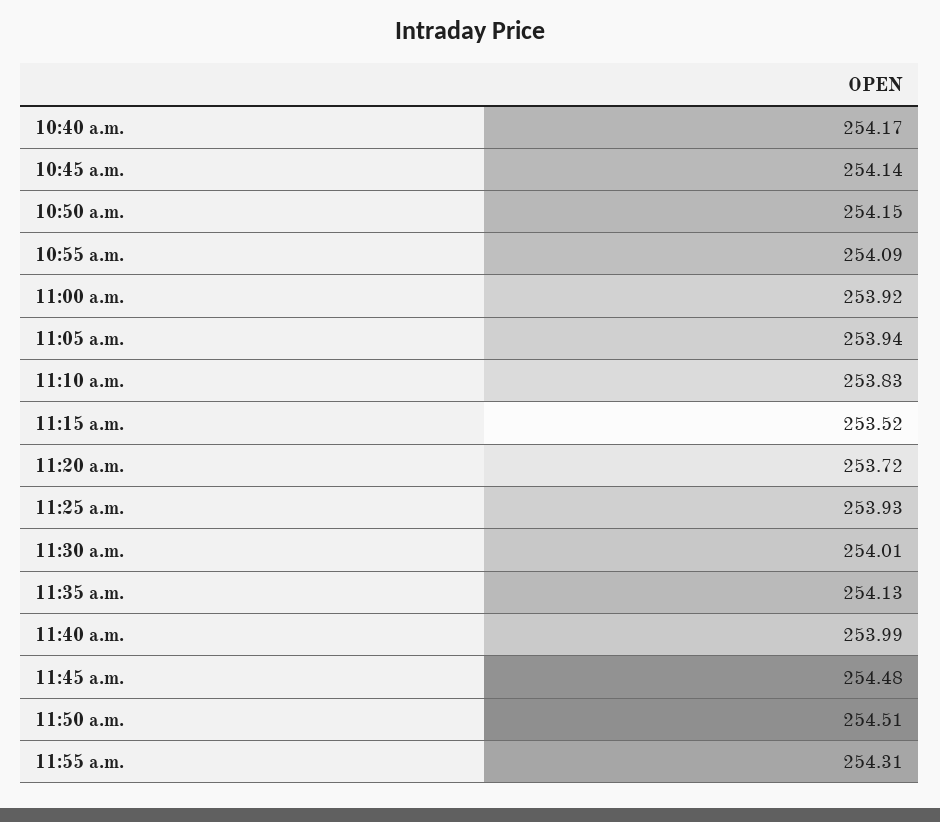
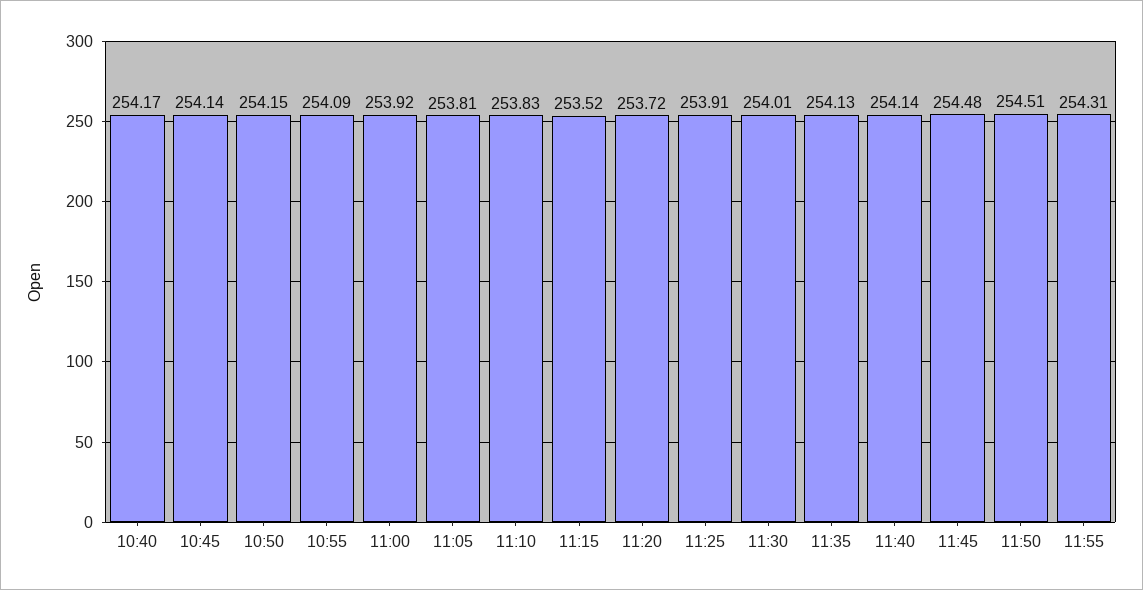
11:05 a.m.: 253.94 -> 253.81
11:25 a.m.: 253.93 -> 253.91
11:40 a.m.: 253.99 -> 254.14

